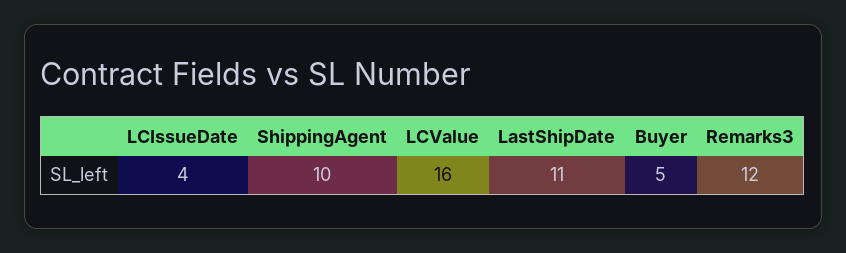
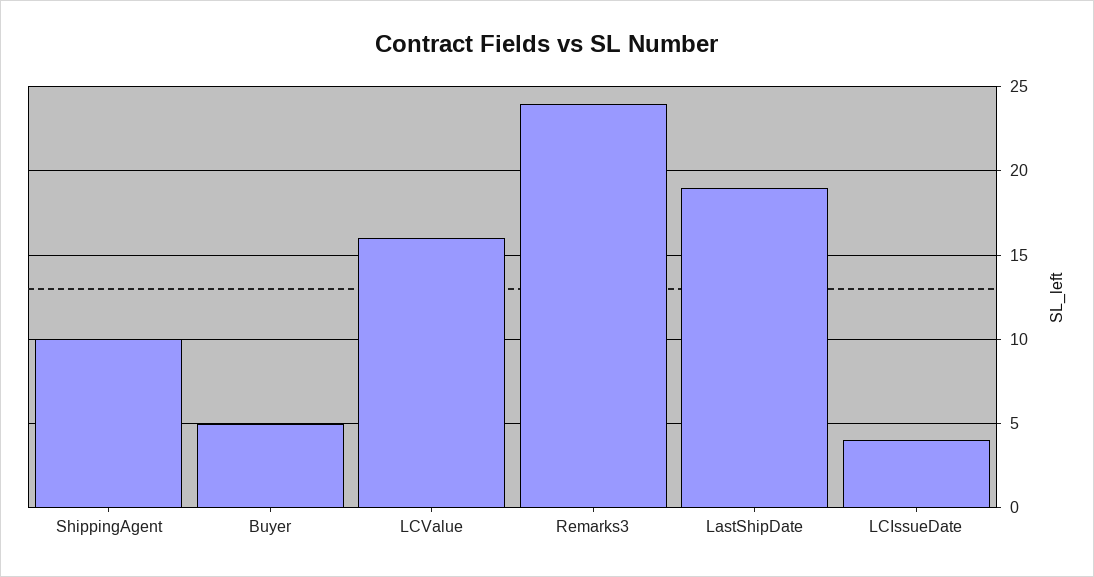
LastShipDate: 11 -> 19
Remarks3: 12 -> 24

